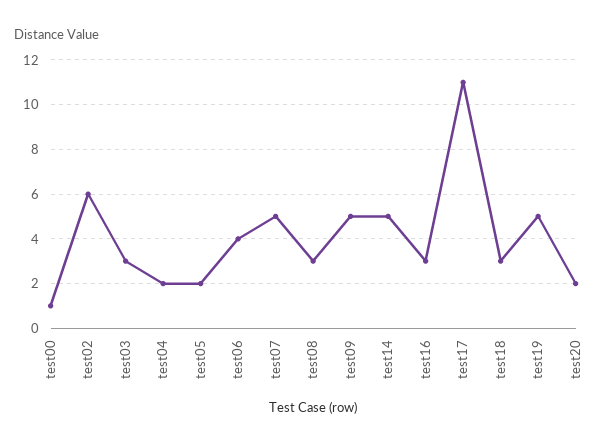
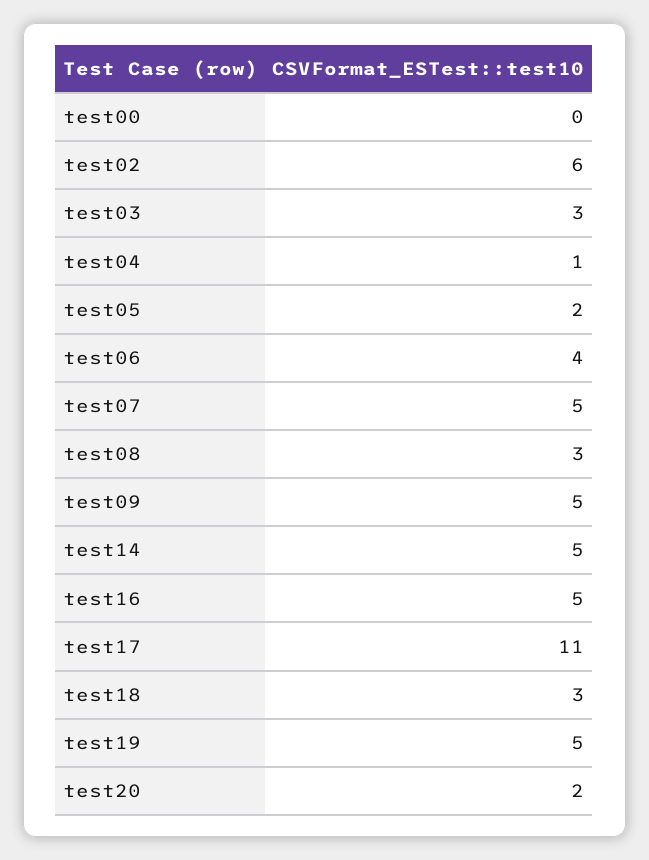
test00: 1 -> 0
test04: 2 -> 1
test16: 3 -> 5

